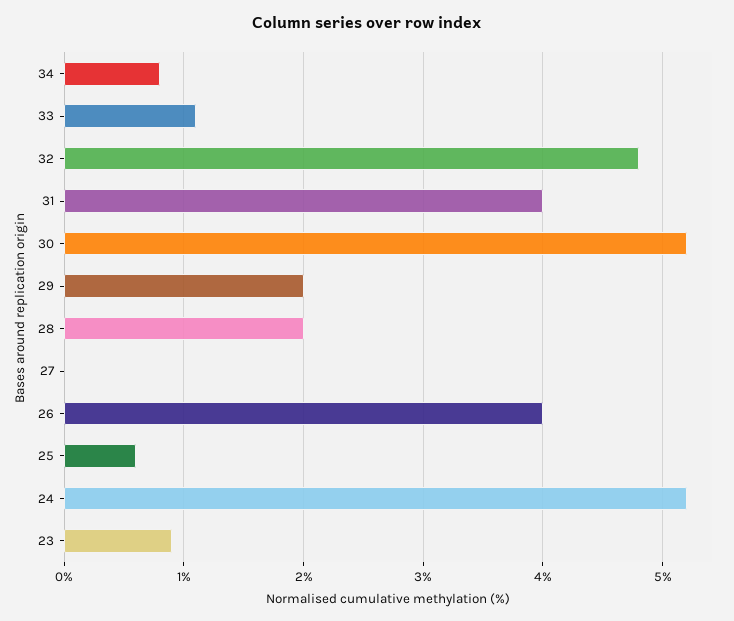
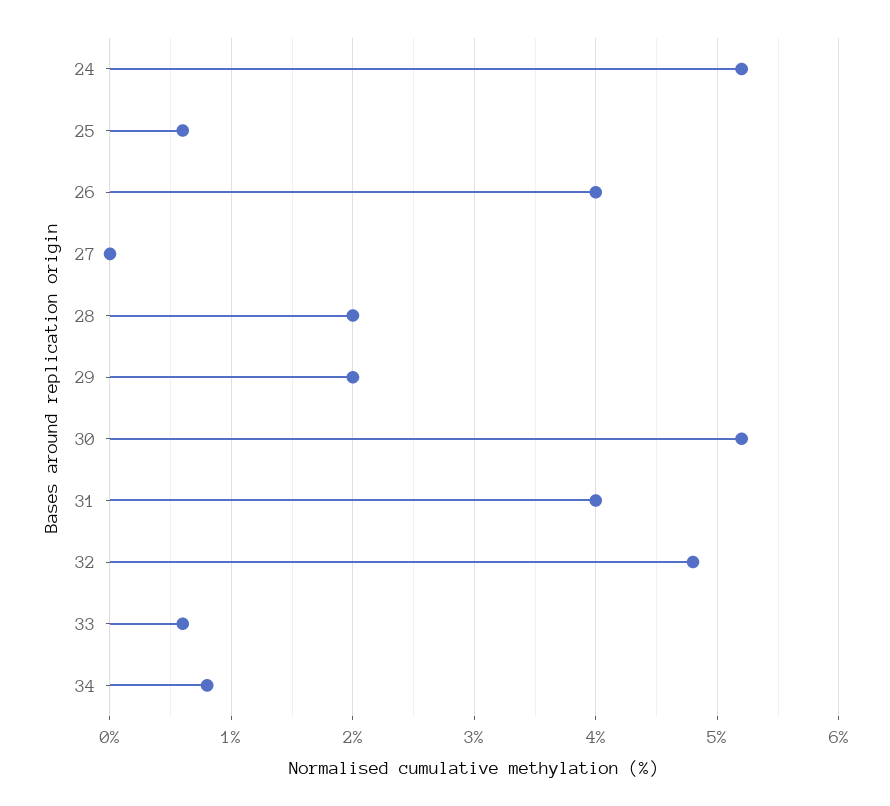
33: 1.1 -> 0.6
23: 0.9 -> none

